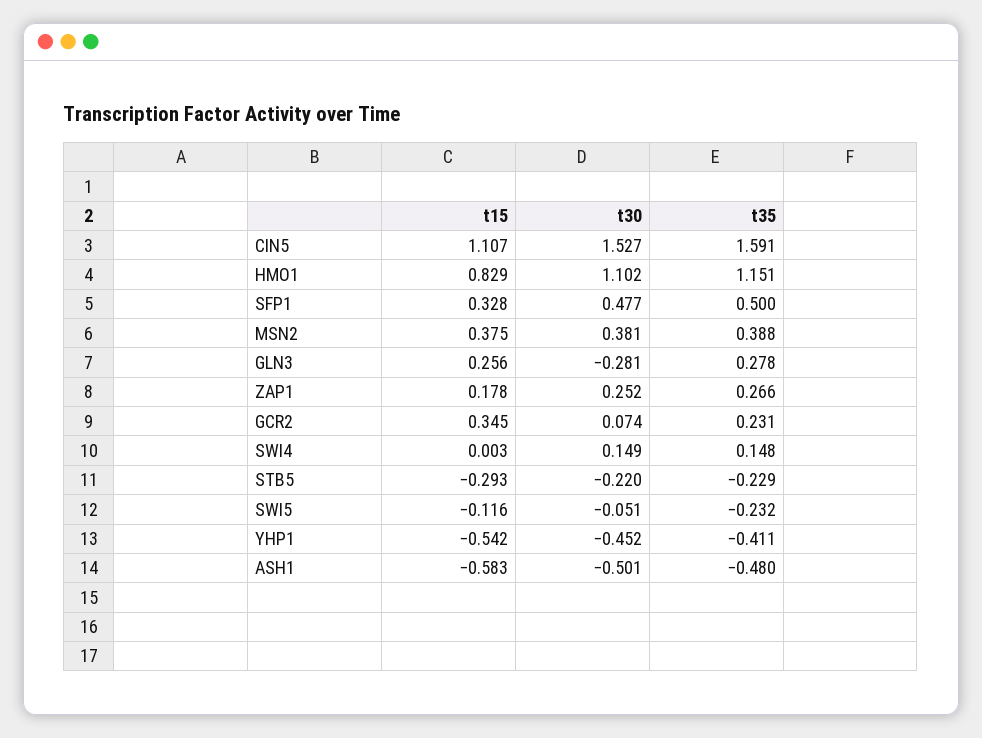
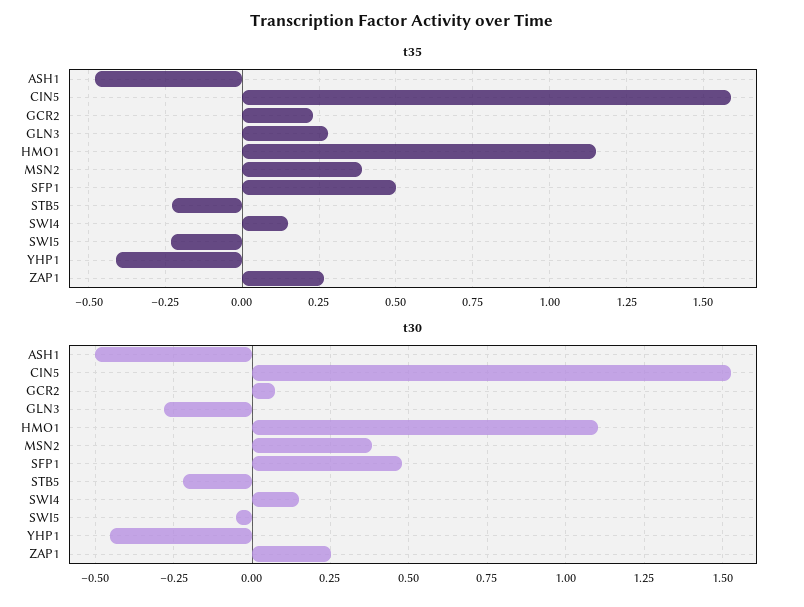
t15, CIN5: 1.107 -> none
t15, HMO1: 0.829 -> none
t15, SFP1: 0.328 -> none
t15, MSN2: 0.375 -> none
t15, GLN3: 0.256 -> none
t15, ZAP1: 0.178 -> none
t15, GCR2: 0.345 -> none
t15, SWI4: 0.003 -> none
t15, STB5: -0.293 -> none
t15, SWI5: -0.116 -> none
t15, YHP1: -0.542 -> none
t15, ASH1: -0.583 -> none

